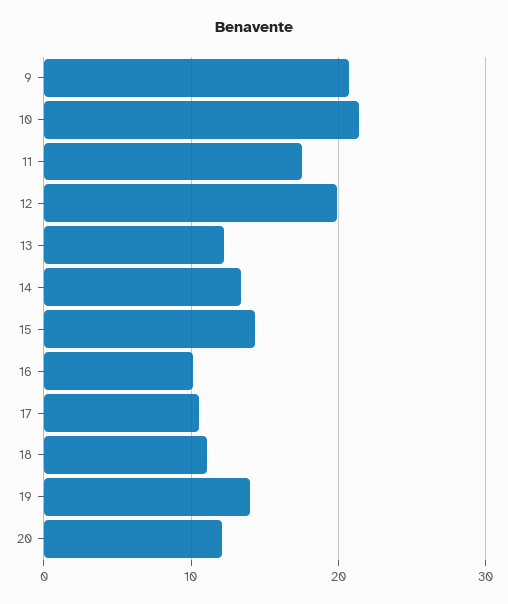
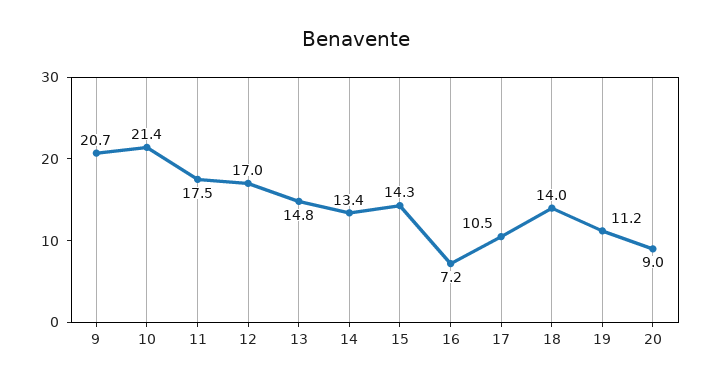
12: 20 -> 17
13: 12 -> 14.8
16: 10 -> 7.2
18: 11 -> 14
19: 14 -> 11.2
20: 12 -> 9

